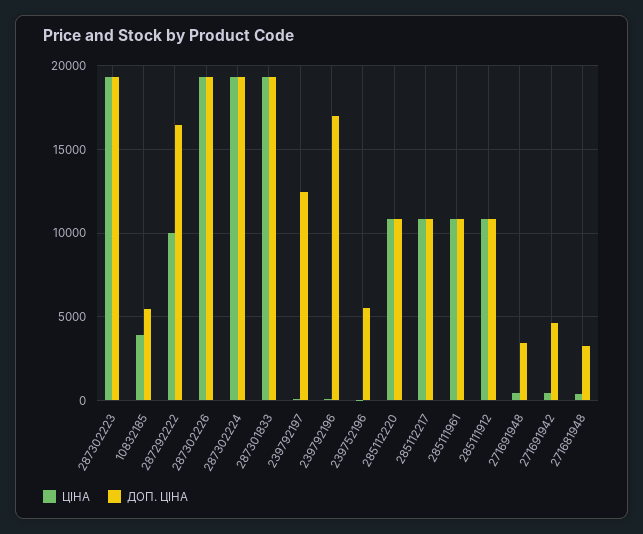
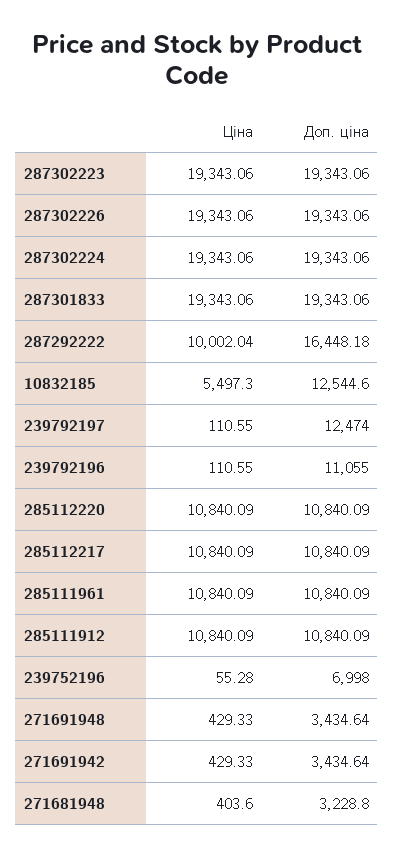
ЦІНА, 10832185: 4000 -> 5497.3
ДОП. ЦІНА, 10832185: 5500 -> 12544.6
ДОП. ЦІНА, 239792196: 17000 -> 11055
ДОП. ЦІНА, 239752196: 5500 -> 6998
ДОП. ЦІНА, 271691942: 4500 -> 3434.64

